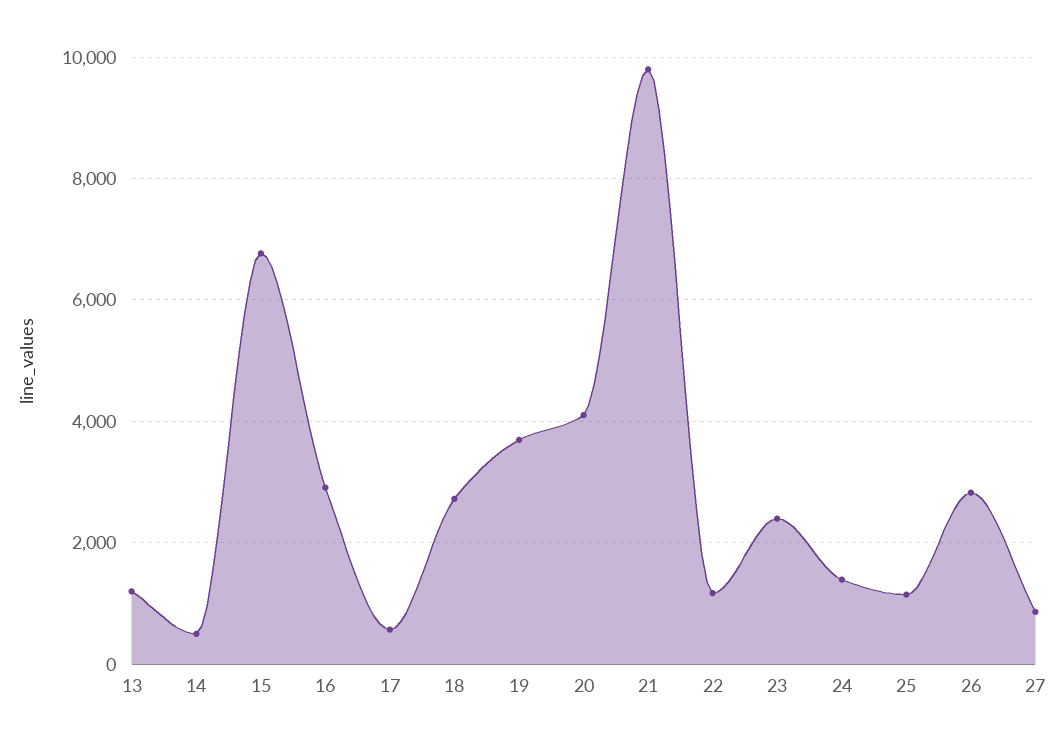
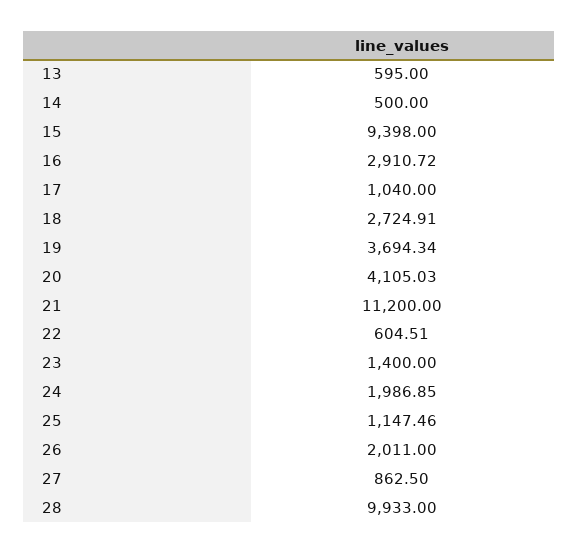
13: 1200 -> 595
15: 6800 -> 9398
17: 600 -> 1040
21: 9800 -> 11200
22: 1200 -> 604.51
23: 2400 -> 1400
24: 1400 -> 1986.85
26: 2800 -> 2011
28: none -> 9933

